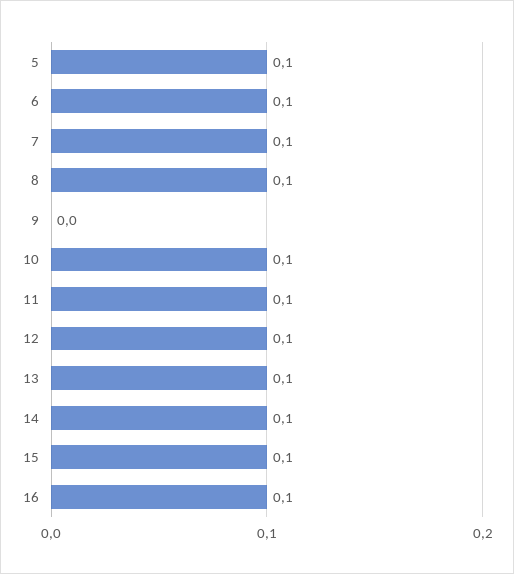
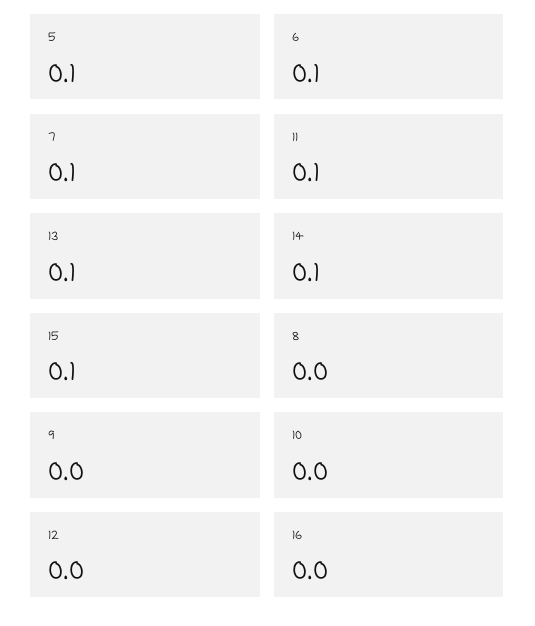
8: 0.1 -> 0
10: 0.1 -> 0
12: 0.1 -> 0
16: 0.1 -> 0

